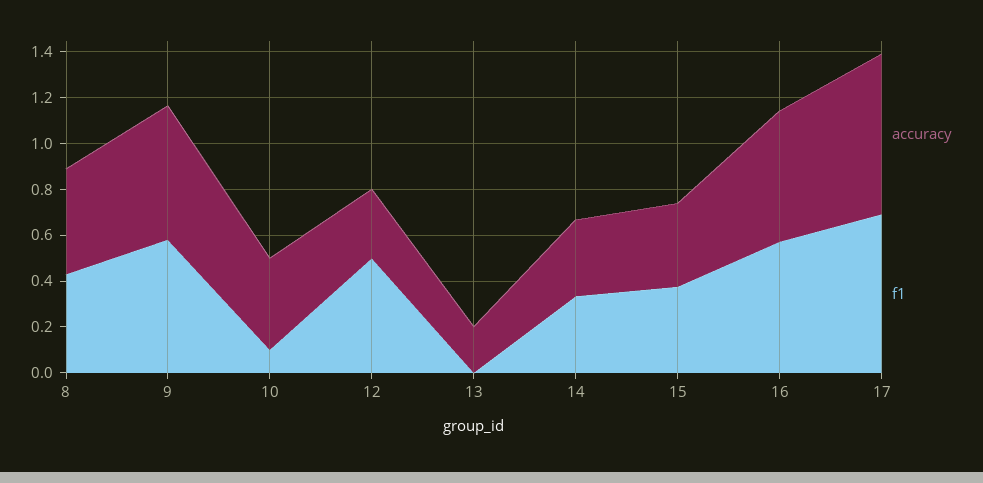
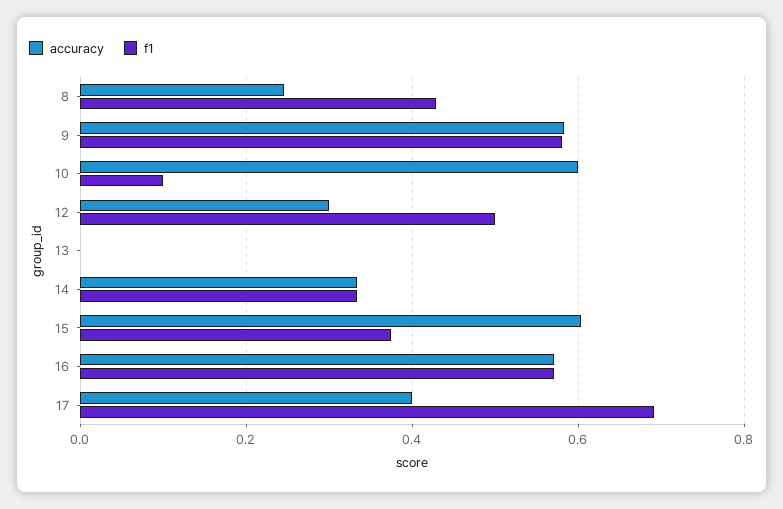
accuracy, 8: 0.45 -> 0.24
accuracy, 10: 0.4 -> 0.6
accuracy, 13: 0.2 -> 0
accuracy, 15: 0.35 -> 0.6
accuracy, 17: 0.7 -> 0.4

